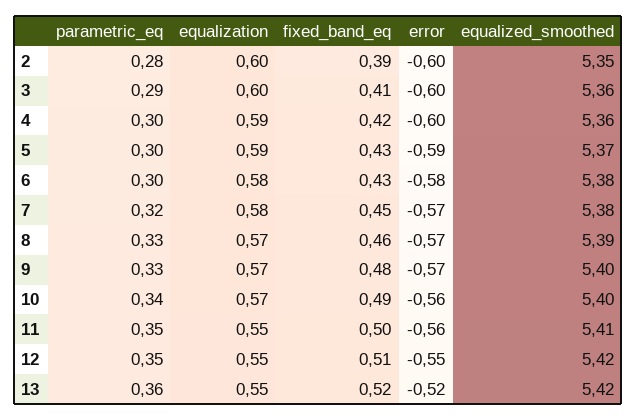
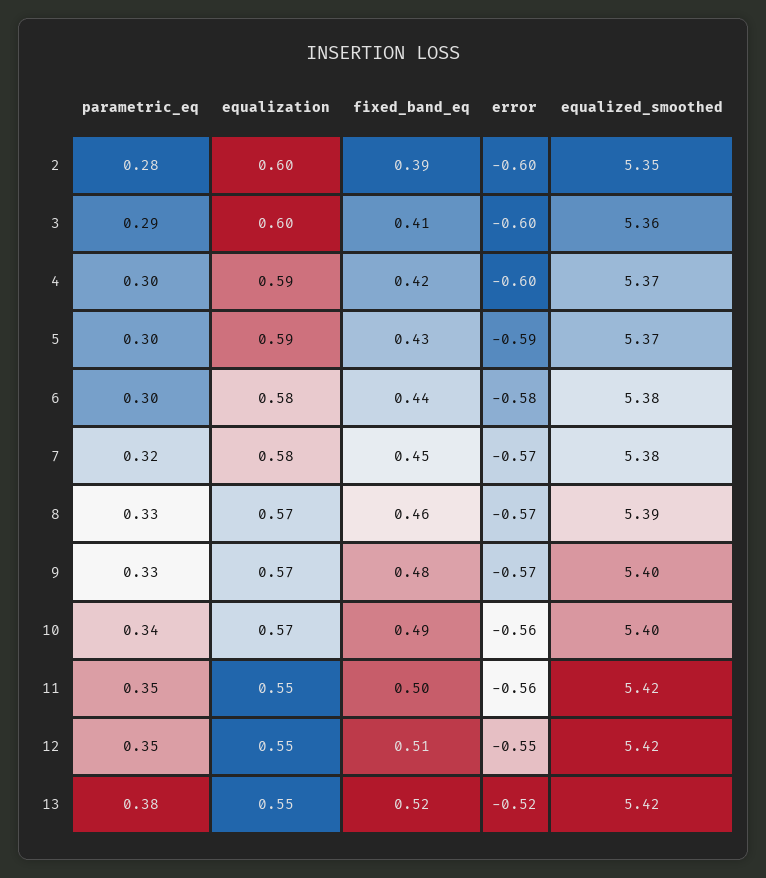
equalized_smoothed, 4: 5.36 -> 5.37
fixed_band_eq, 6: 0.43 -> 0.44
equalized_smoothed, 11: 5.41 -> 5.42
parametric_eq, 13: 0.36 -> 0.38

